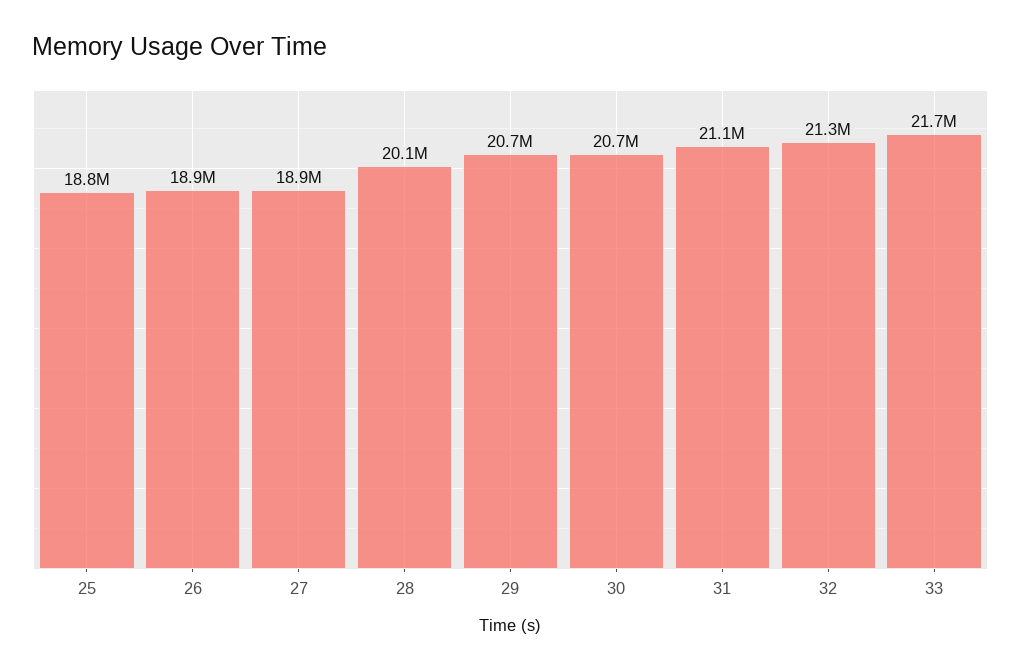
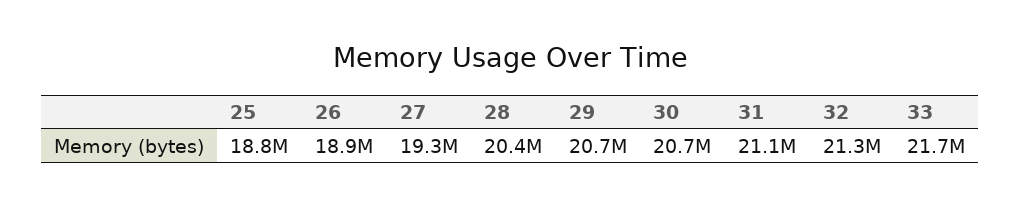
27: 18900000 -> 19300000
28: 20100000 -> 20400000

